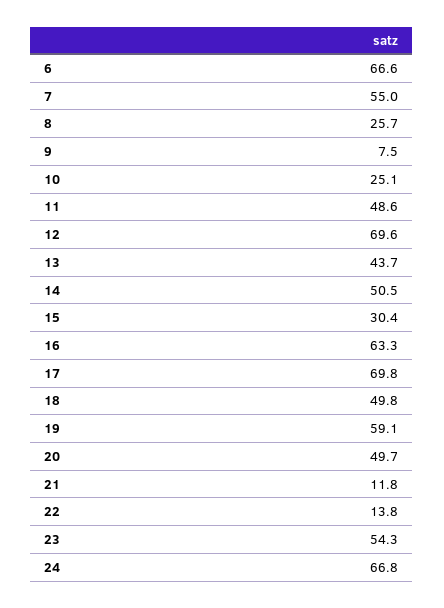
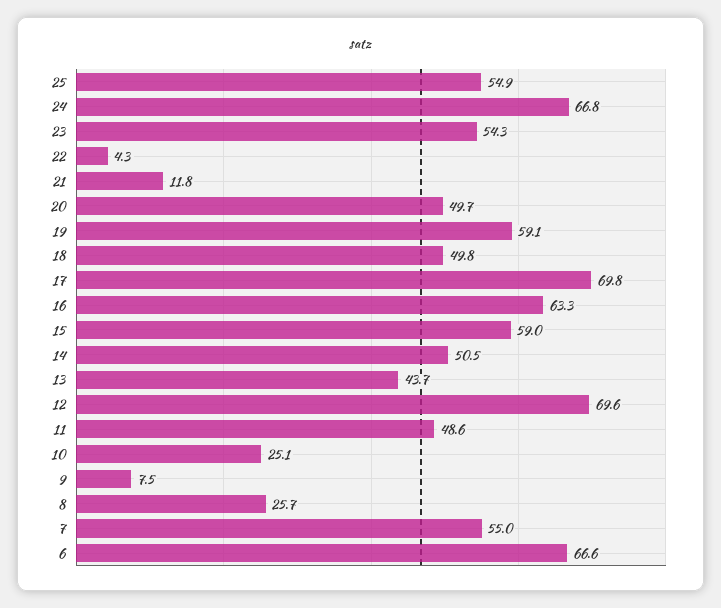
15: 30.4 -> 59
22: 13.8 -> 4.3
25: none -> 54.9

